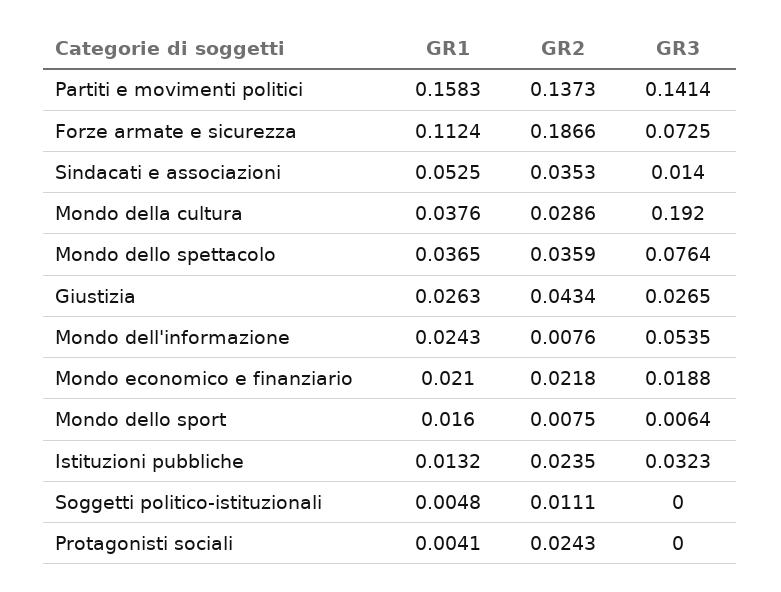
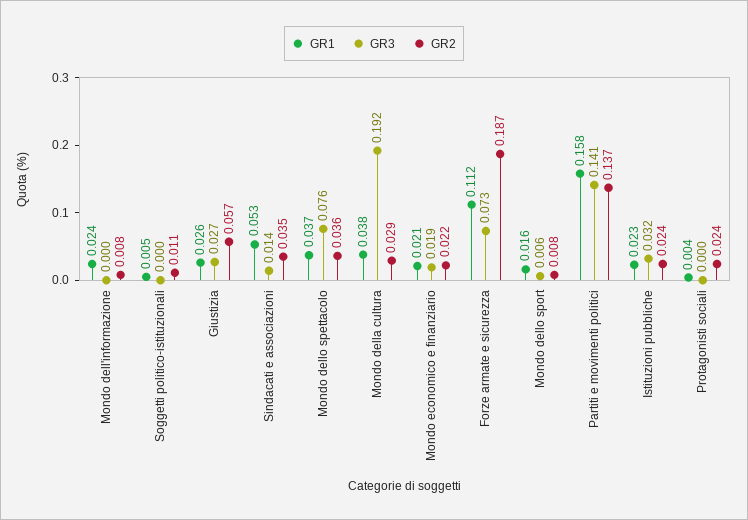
GR2, Giustizia: 0.0434 -> 0.057
GR3, Mondo dell'informazione: 0.0535 -> 0
GR1, Istituzioni pubbliche: 0.0132 -> 0.023

